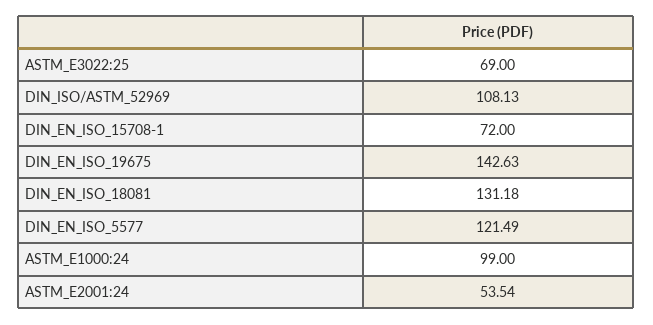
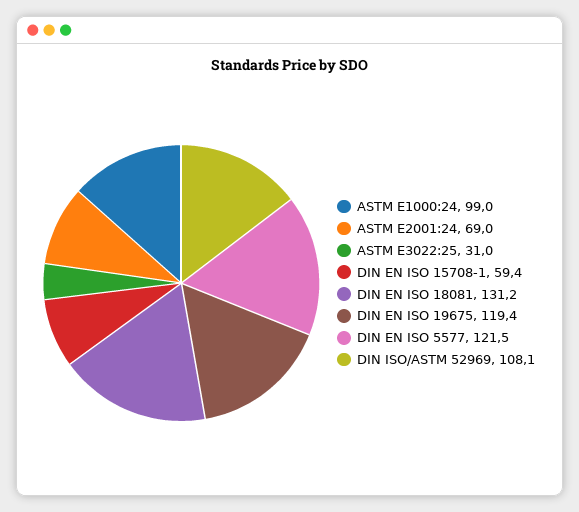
ASTM_E3022:25: 69 -> 31
DIN_EN_ISO_15708-1: 72 -> 59.4
DIN_EN_ISO_19675: 142.63 -> 119.4
ASTM_E2001:24: 53.54 -> 69

